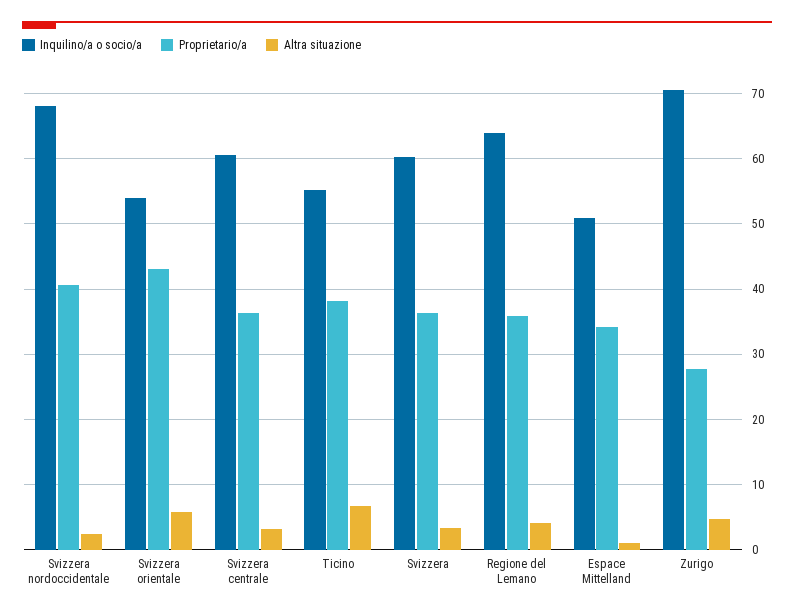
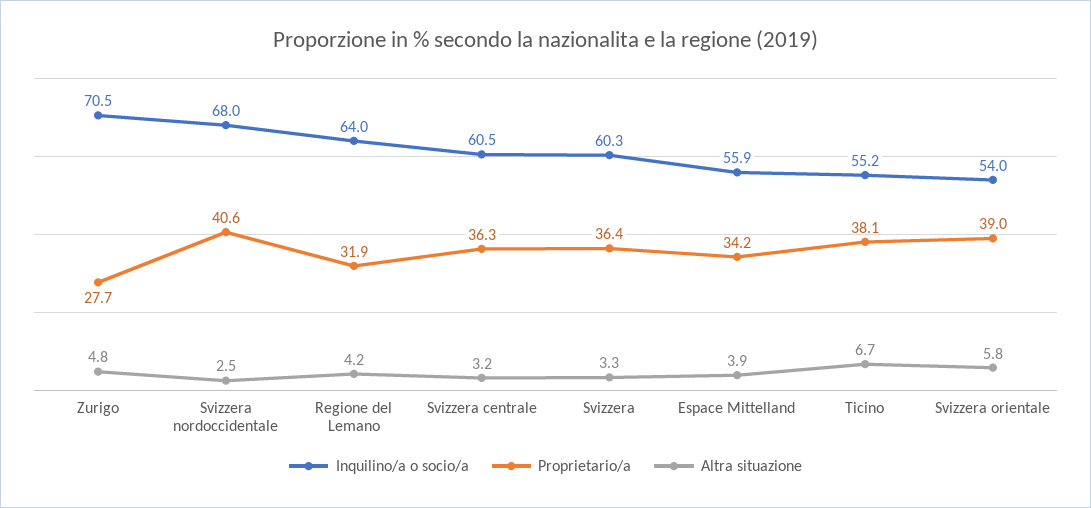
Proprietario/a, Svizzera orientale: 43 -> 39
Proprietario/a, Regione del Lemano: 36 -> 31.9
Inquilino/a o socio/a, Espace Mittelland: 51 -> 55.9
Altra situazione, Espace Mittelland: 1 -> 3.9

